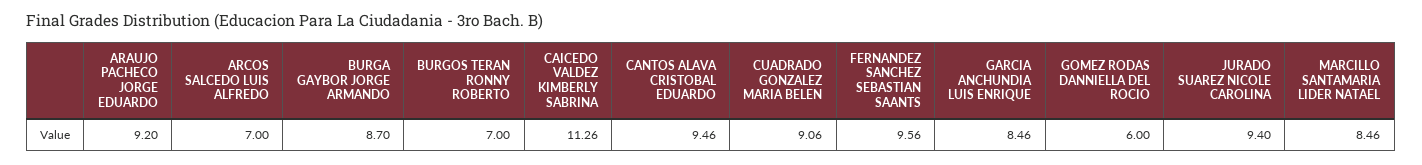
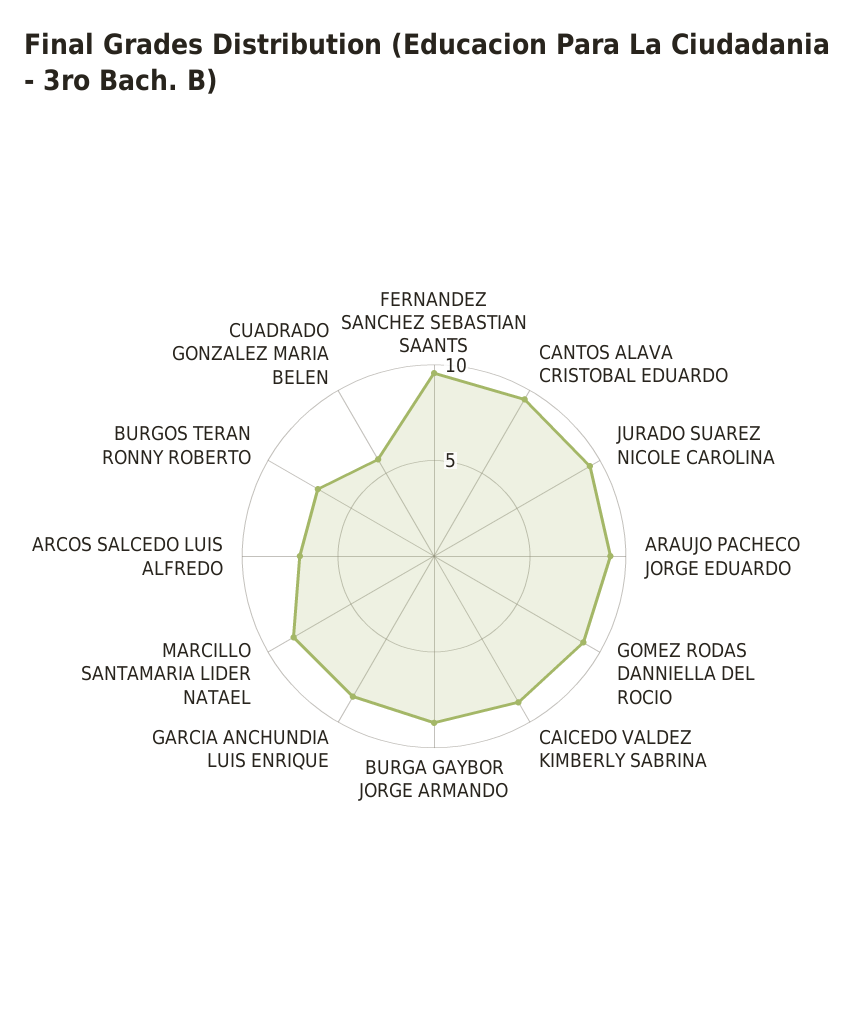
CAICEDO VALDEZ KIMBERLY SABRINA: 11.26 -> 9
CUADRADO GONZALEZ MARIA BELEN: 9.06 -> 6
GOMEZ RODAS DANNIELLA DEL ROCIO: 6 -> 9

